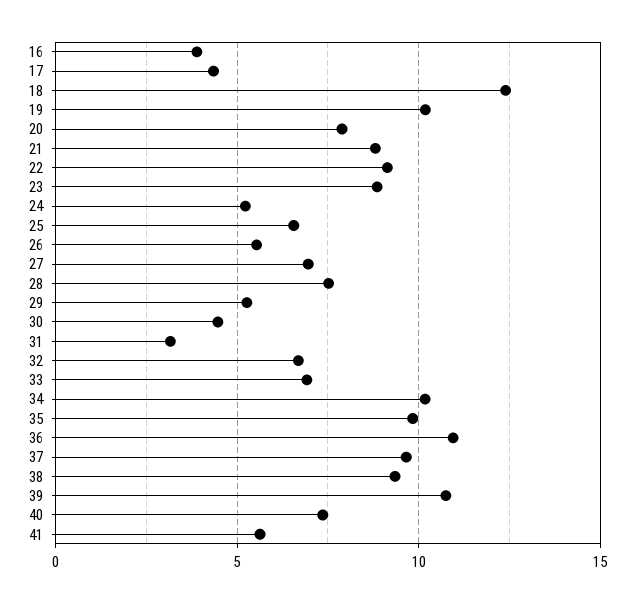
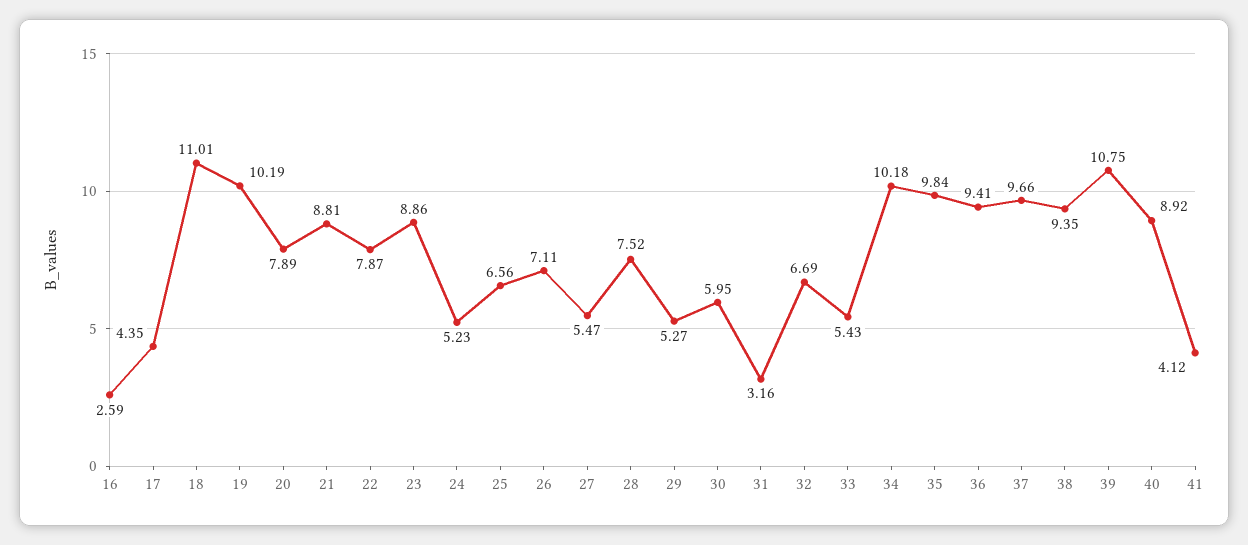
16: 4 -> 2.59
18: 12.5 -> 11.01
22: 9 -> 7.87
26: 5.5 -> 7.11
27: 7 -> 5.47
30: 4.5 -> 5.95
33: 7 -> 5.43
36: 11 -> 9.41
40: 7.5 -> 8.92
41: 5.5 -> 4.12

